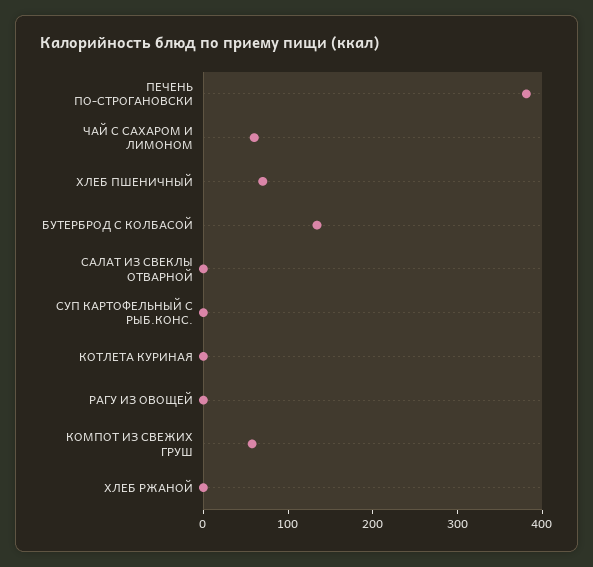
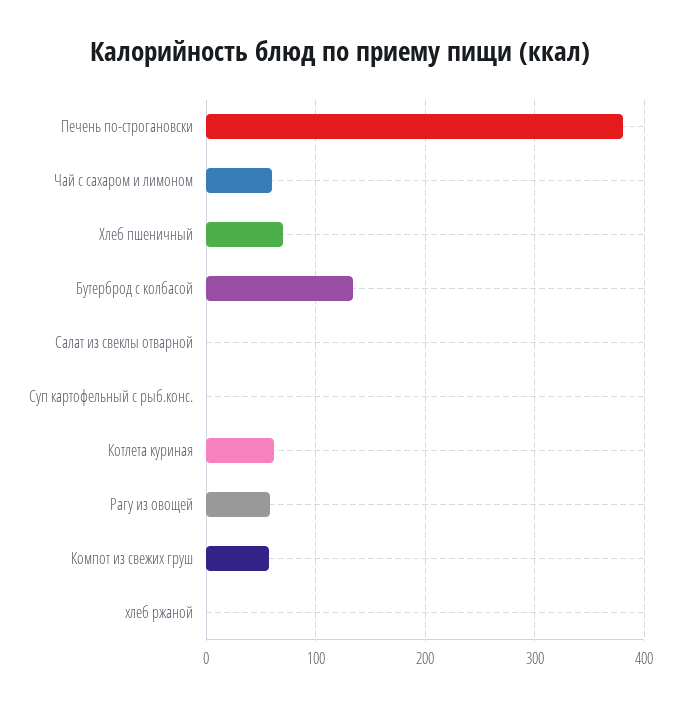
КОТЛЕТА КУРИНАЯ: 0 -> 60
РАГУ ИЗ ОВОЩЕЙ: 0 -> 60

